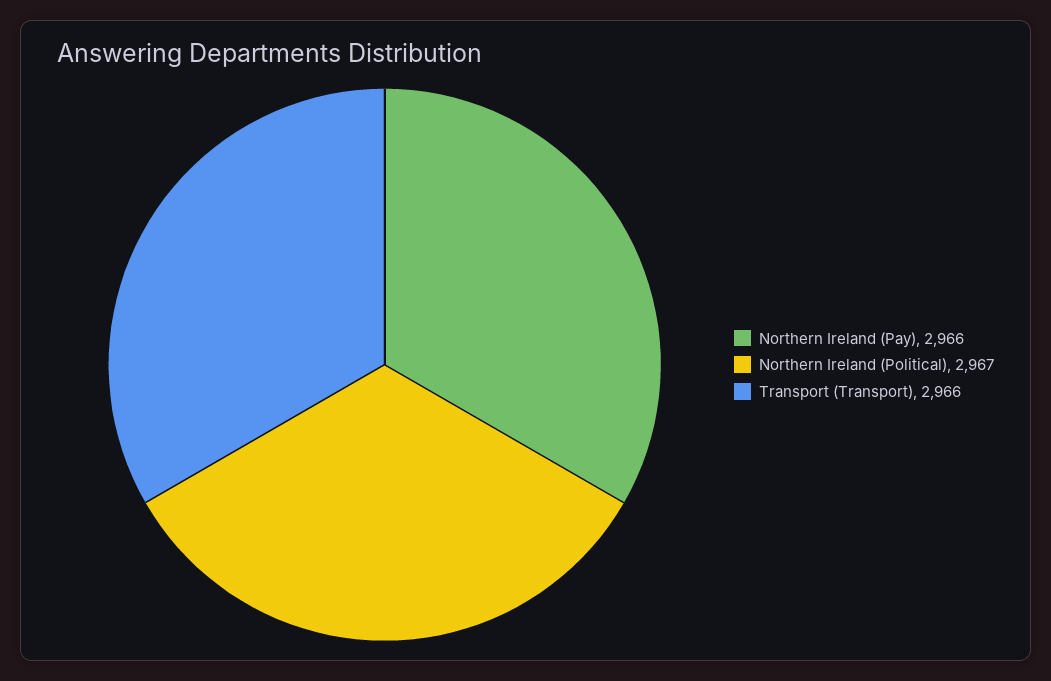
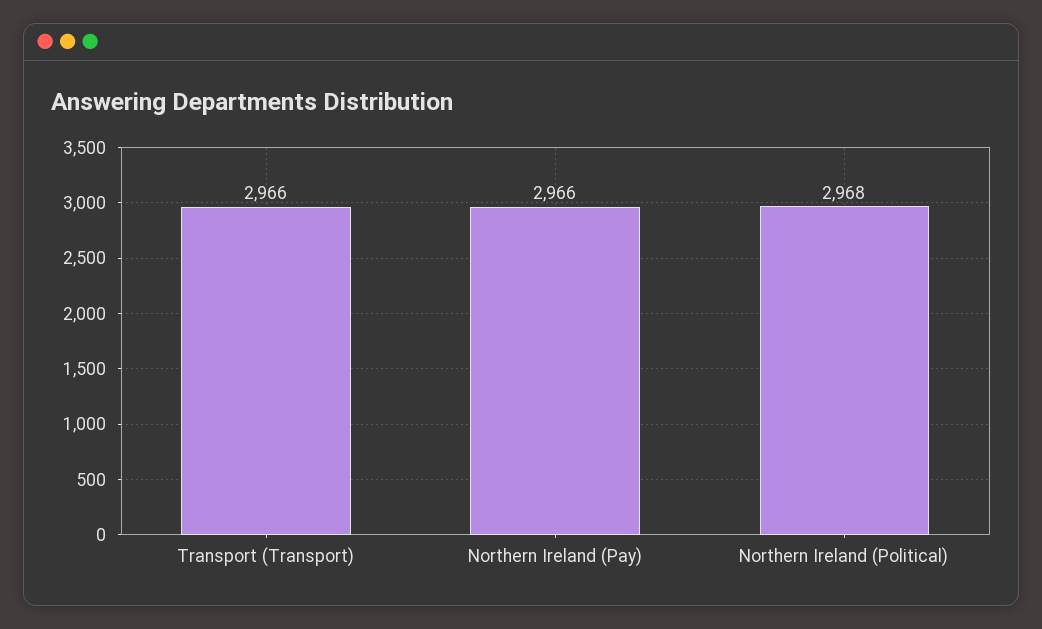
Northern Ireland (Political): 2967 -> 2968

